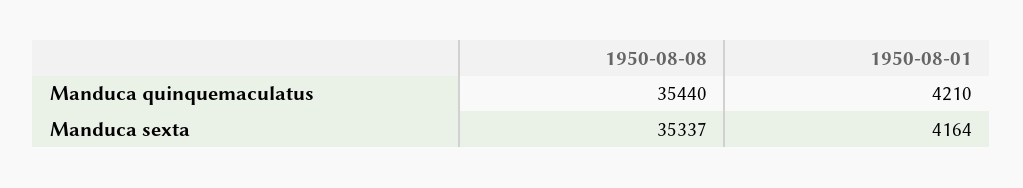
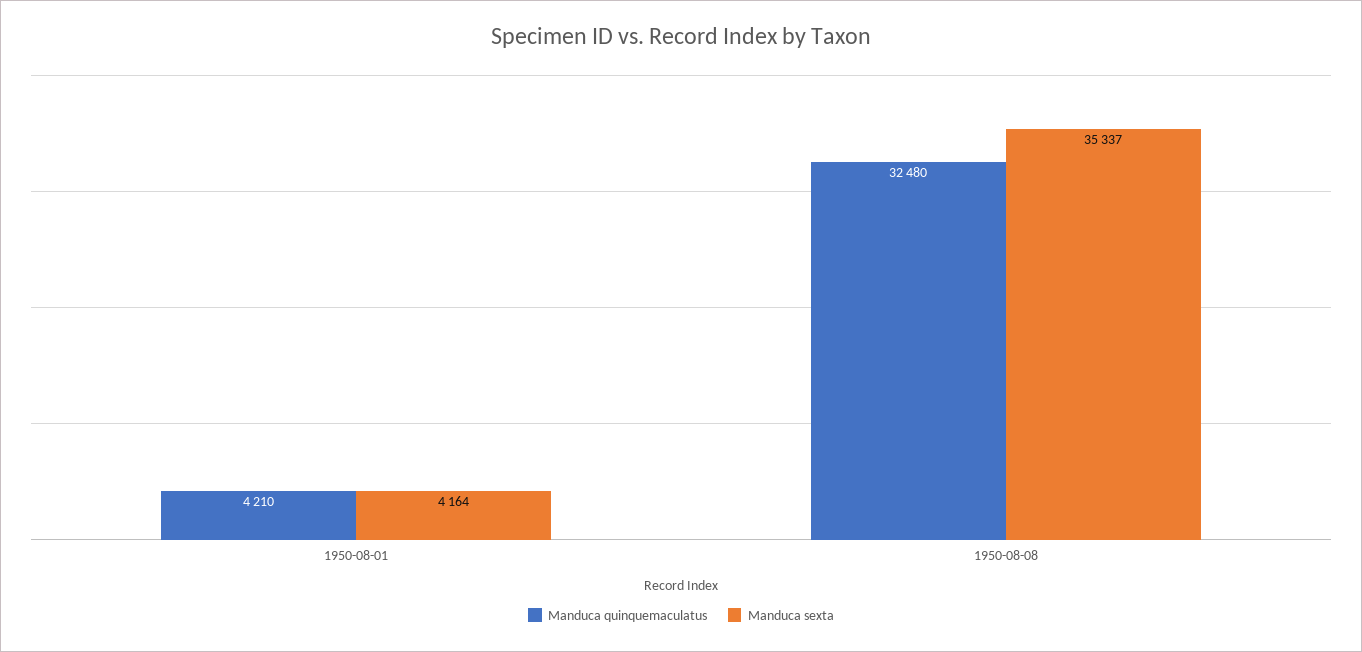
Manduca quinquemaculatus, 1950-08-08: 35440 -> 32480

